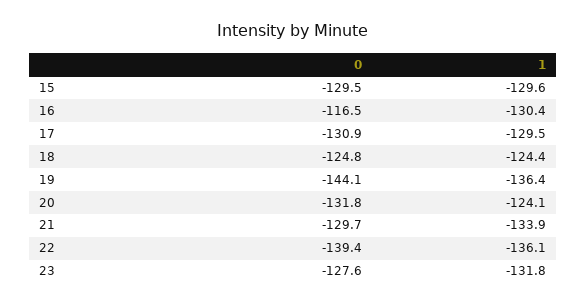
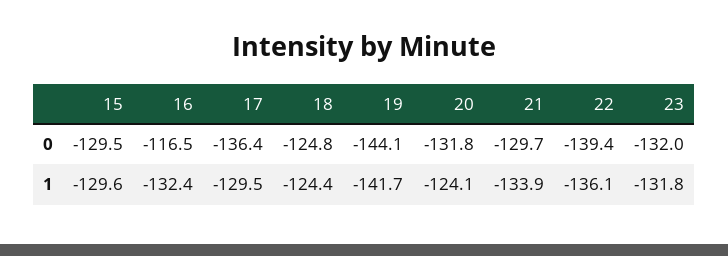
1, 16: -130.4 -> -132.4
0, 17: -130.9 -> -136.4
1, 19: -136.4 -> -141.7
0, 23: -127.6 -> -132

